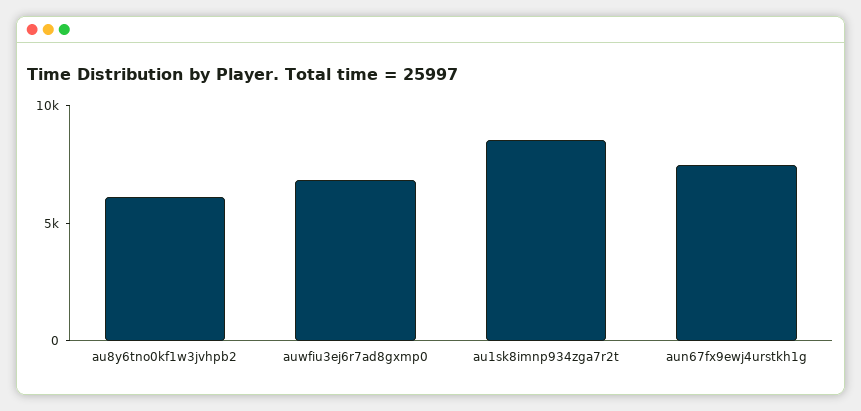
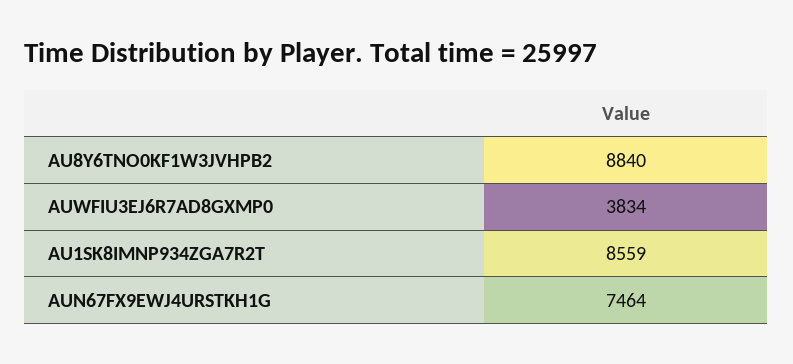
au8y6tno0kf1w3jvhpb2: 6000 -> 8840
auwfiu3ej6r7ad8gxmp0: 7000 -> 3834

